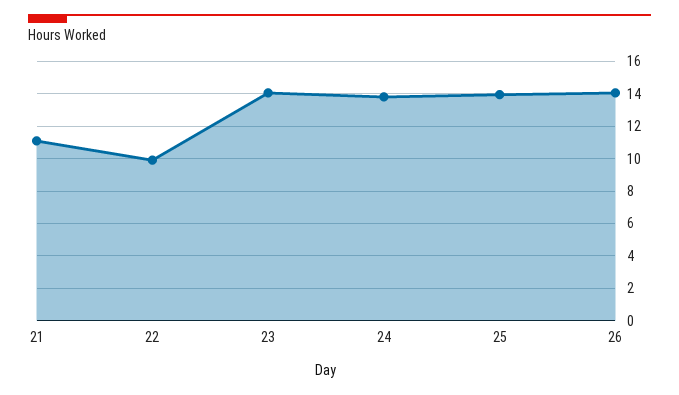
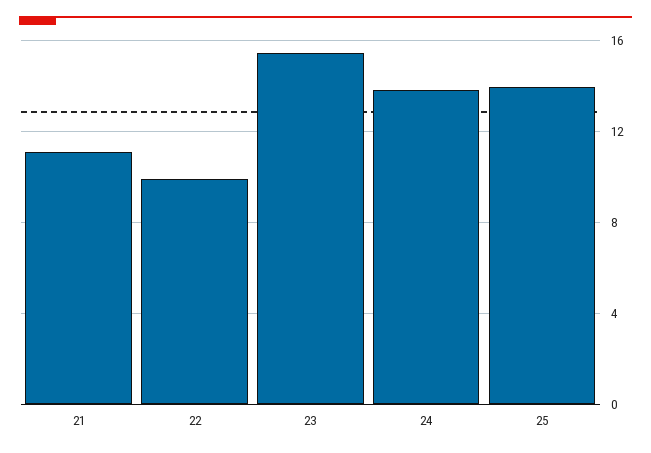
23: 14 -> 15.5
26: 14 -> none

